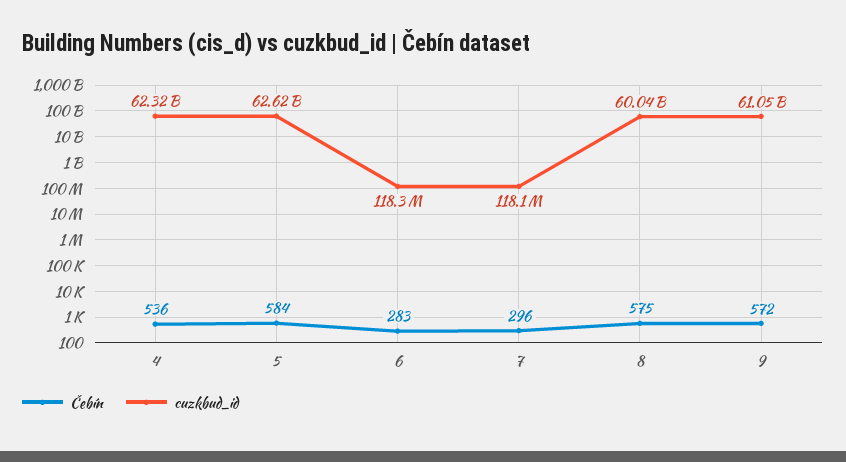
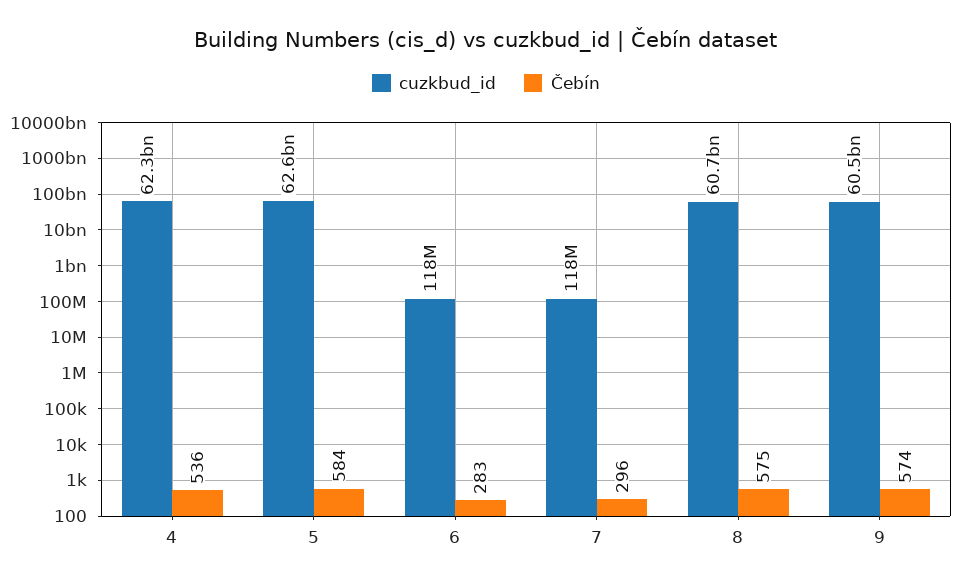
cuzkbud_id, 8: 60040000000 -> 60700000000
Čebín, 9: 572 -> 574
cuzkbud_id, 9: 61050000000 -> 60500000000

